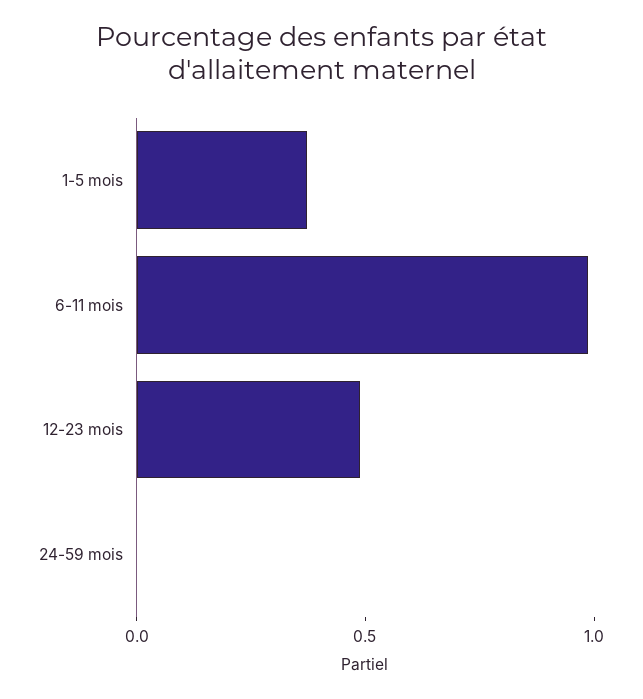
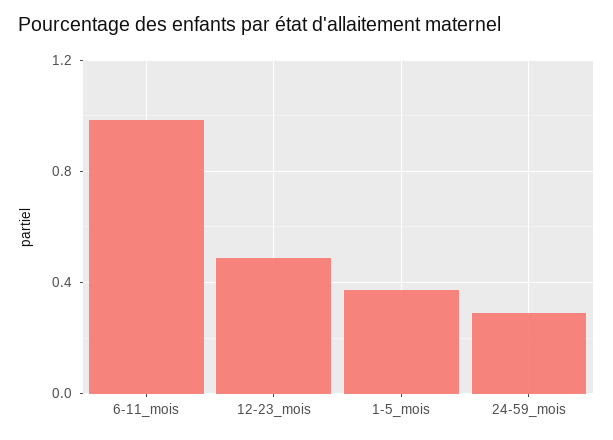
24-59 mois: 0 -> 0.3

